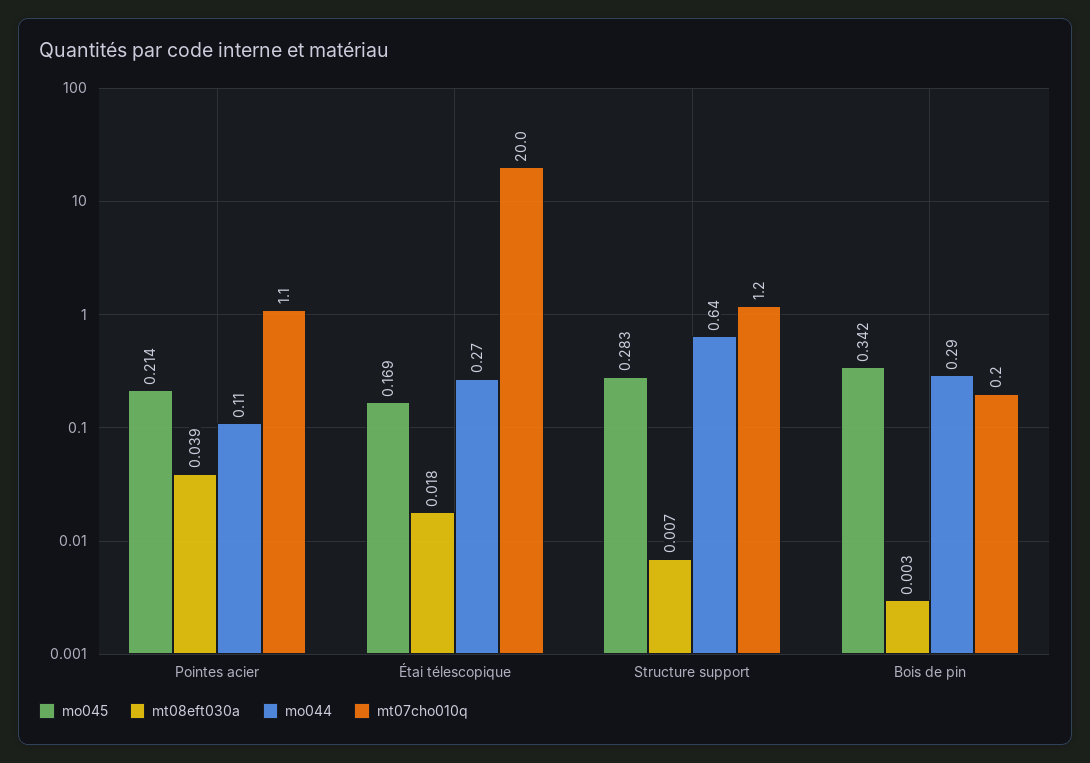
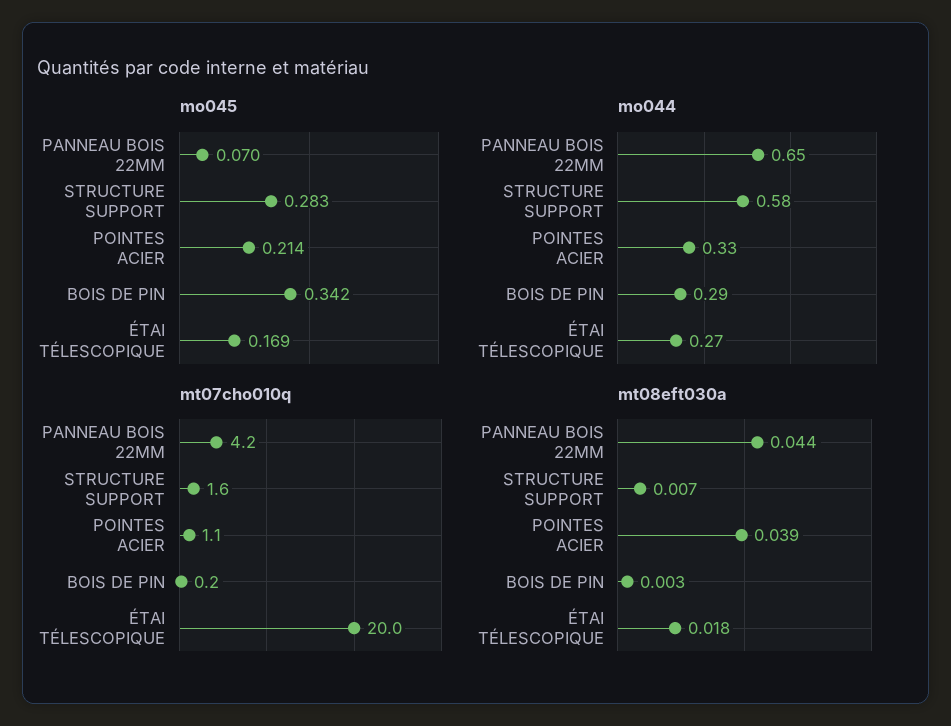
mo044, Pointes acier: 0.11 -> 0.33
mo044, Structure support: 0.64 -> 0.58
mt07cho010q, Structure support: 1.2 -> 1.6
mo045, PANNEAU BOIS 22MM: none -> 0.07
mo044, PANNEAU BOIS 22MM: none -> 0.65
mt07cho010q, PANNEAU BOIS 22MM: none -> 4.2
mt08eft030a, PANNEAU BOIS 22MM: none -> 0.044

